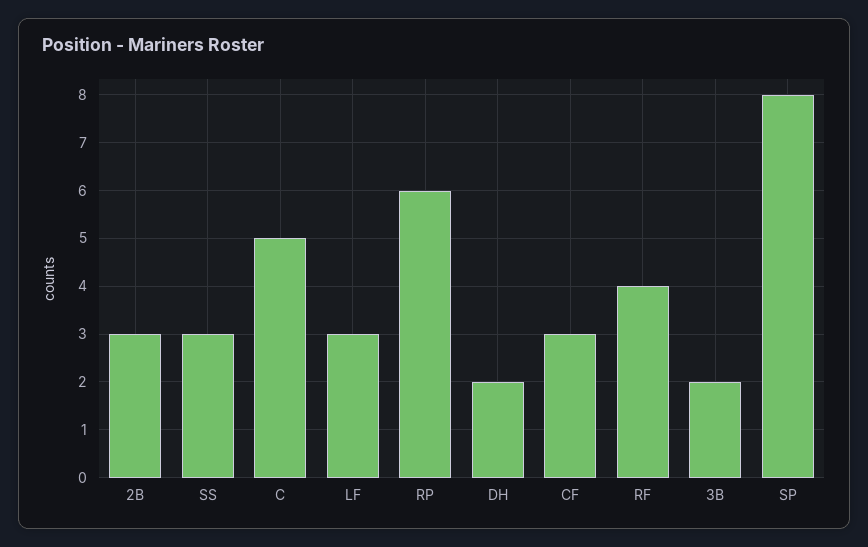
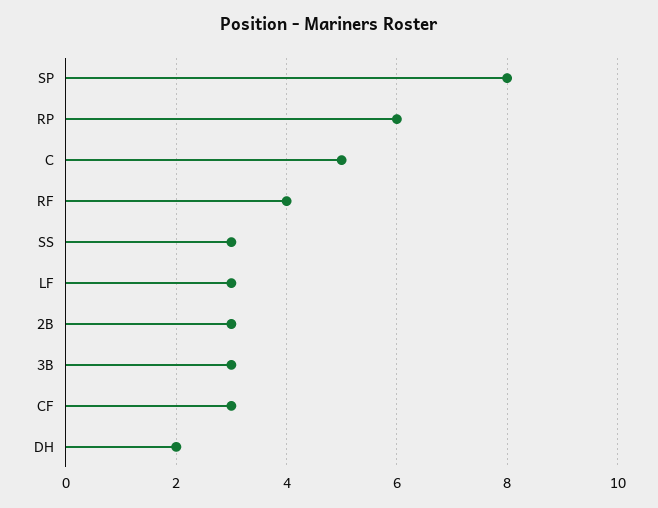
3B: 2 -> 3

